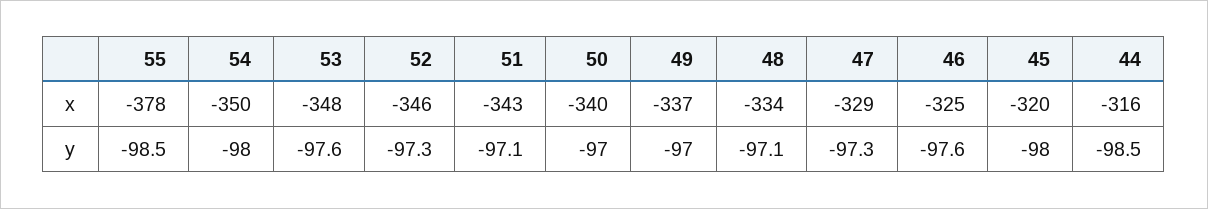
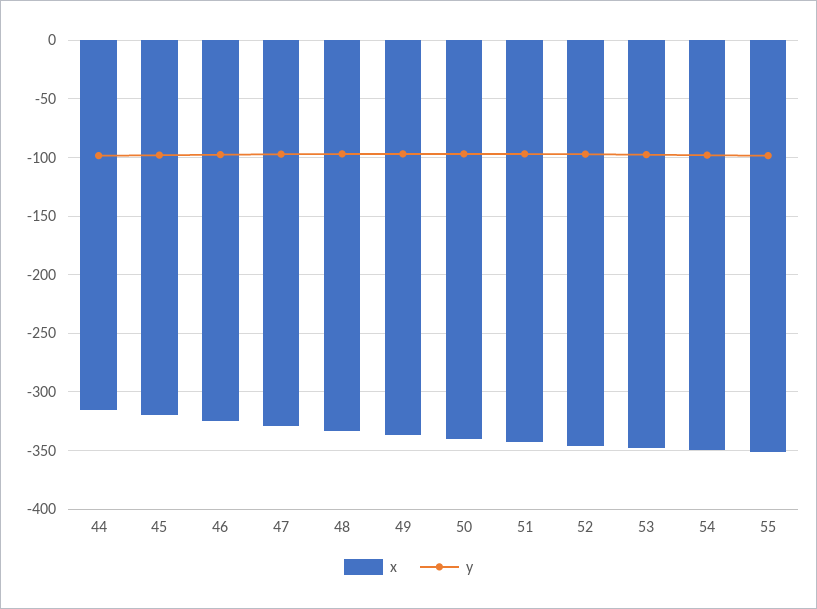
x, 55: -378 -> -350

